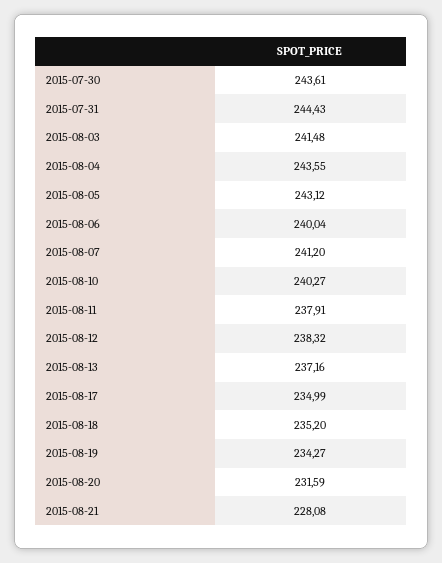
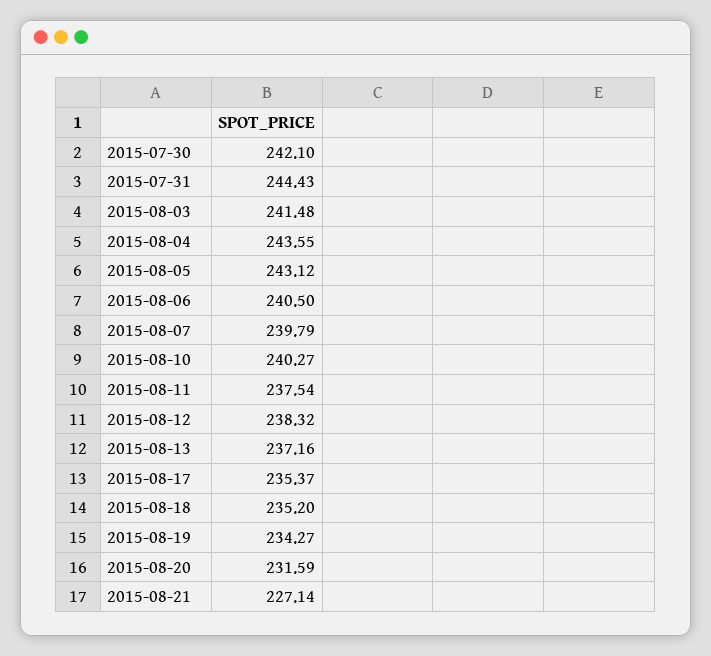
2015-07-30: 243.61 -> 242.1
2015-08-06: 240.04 -> 240.5
2015-08-07: 241.2 -> 239.79
2015-08-11: 237.91 -> 237.54
2015-08-17: 234.99 -> 235.37
2015-08-21: 228.08 -> 227.14

